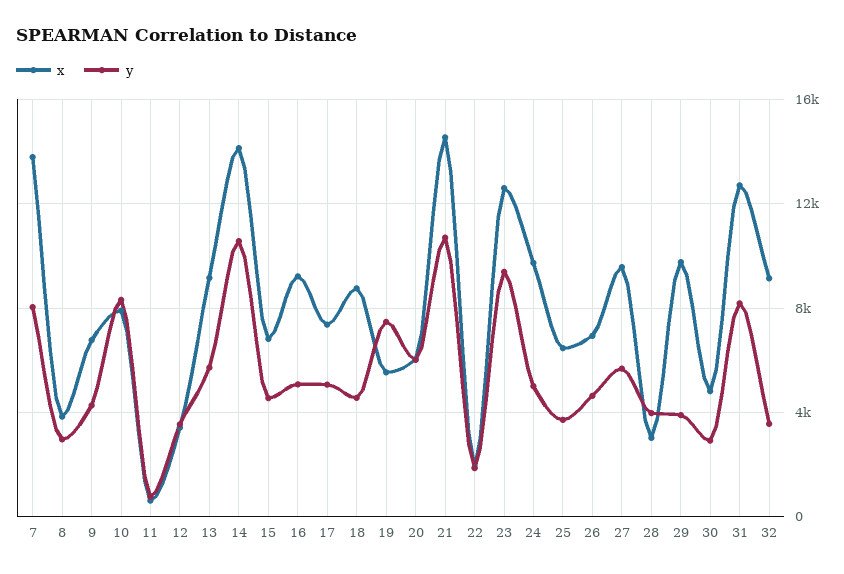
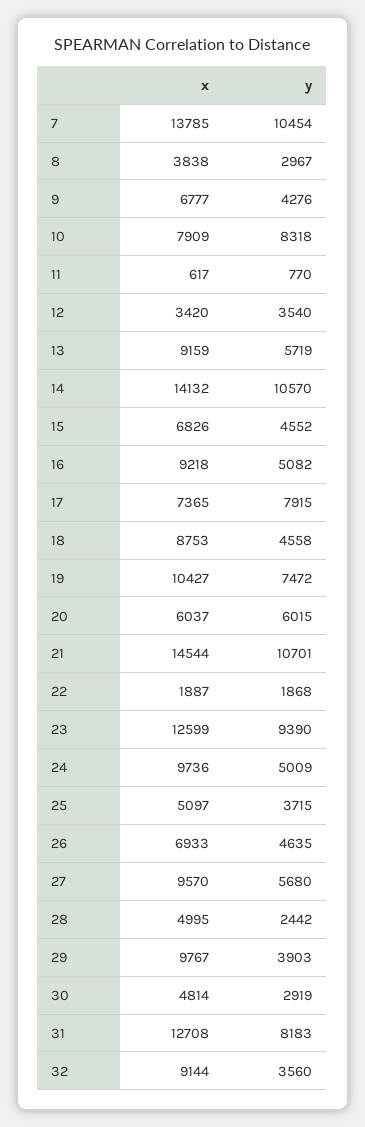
y, 7: 8000 -> 10454
y, 17: 5000 -> 7915
x, 19: 5500 -> 10427
x, 25: 6500 -> 5097
x, 28: 3000 -> 4995
y, 28: 4000 -> 2442

